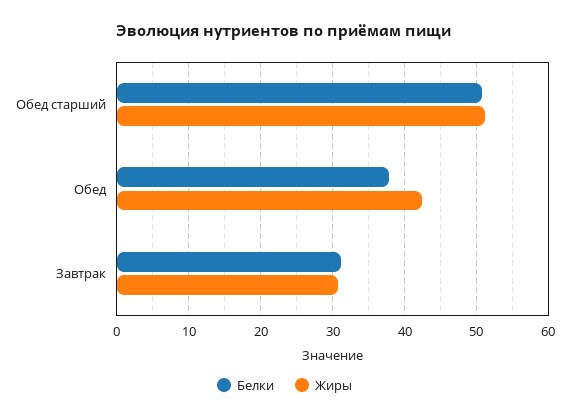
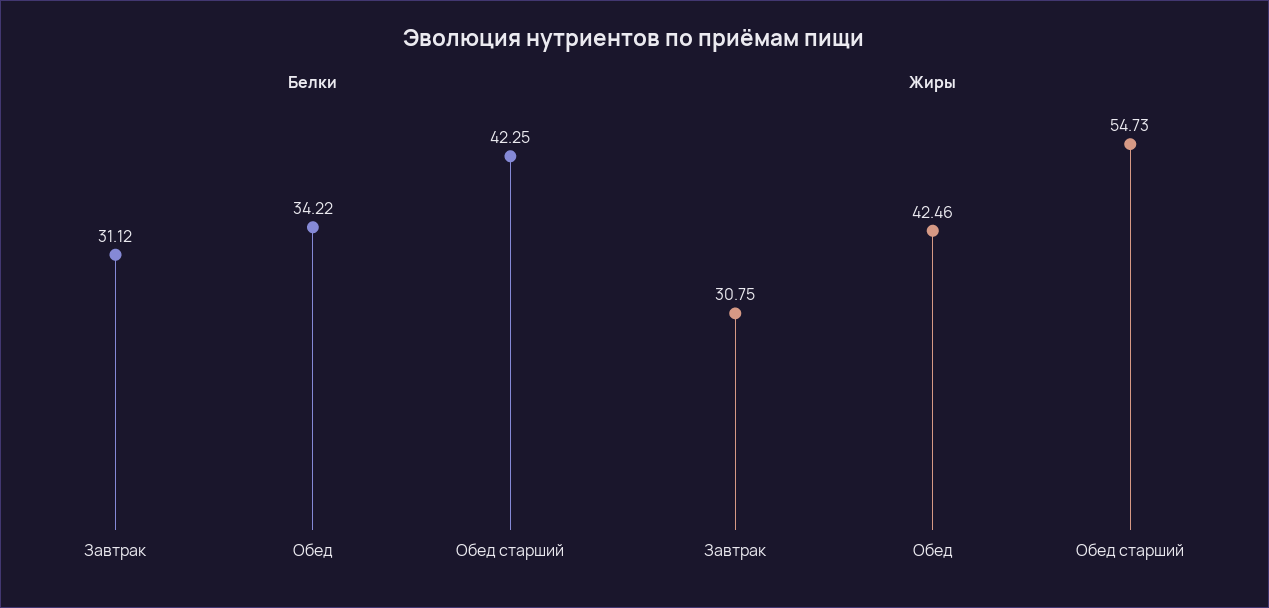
Белки, Обед старший: 51 -> 42.25
Жиры, Обед старший: 51 -> 54.73
Белки, Обед: 38 -> 34.22

